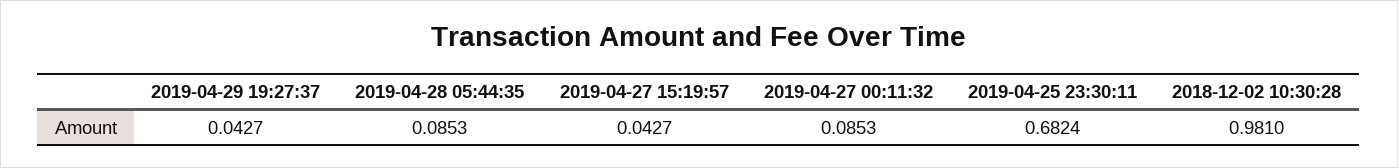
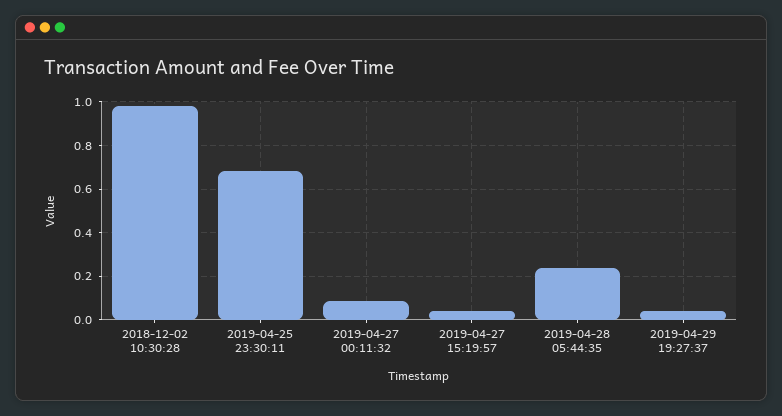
2019-04-28 05:44:35: 0.0853 -> 0.25

